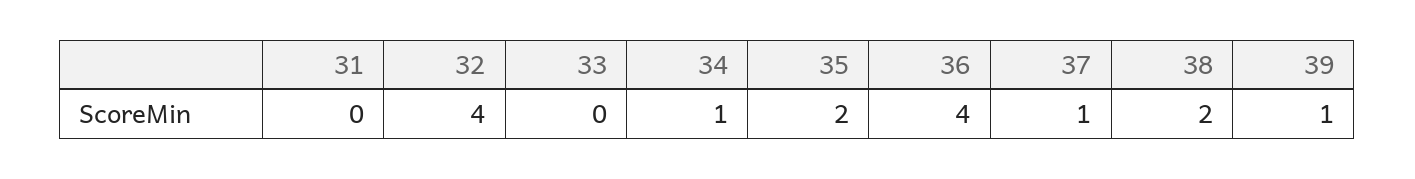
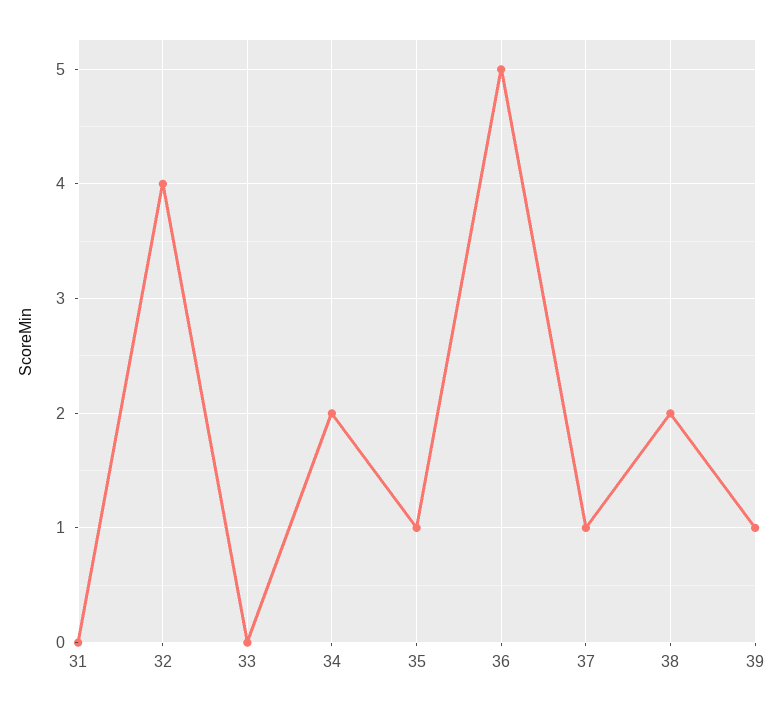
34: 1 -> 2
35: 2 -> 1
36: 4 -> 5

